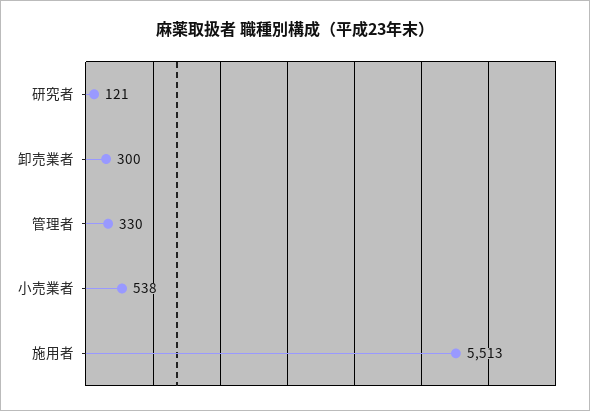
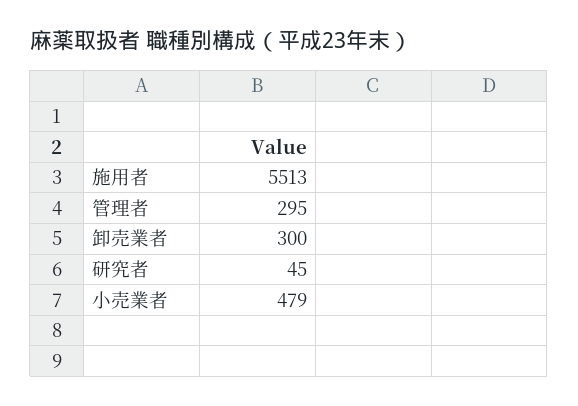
研究者: 121 -> 45
管理者: 330 -> 295
小売業者: 538 -> 479

